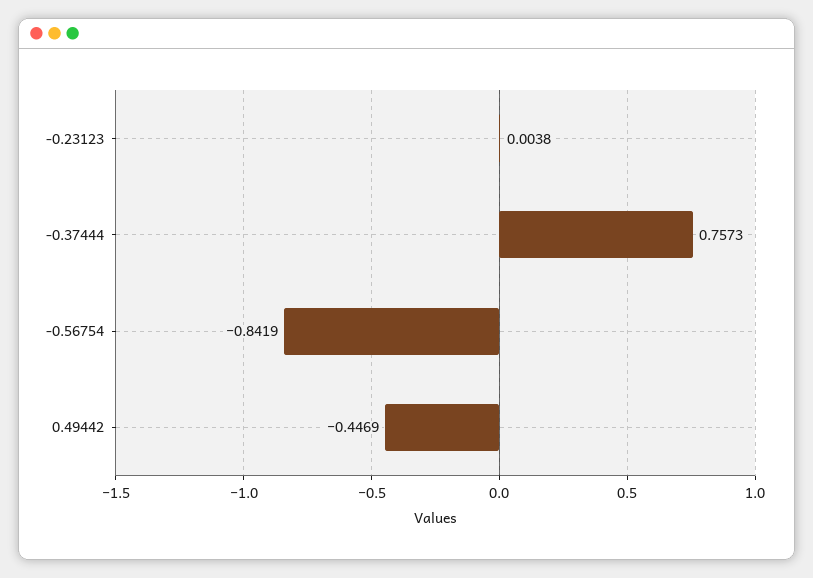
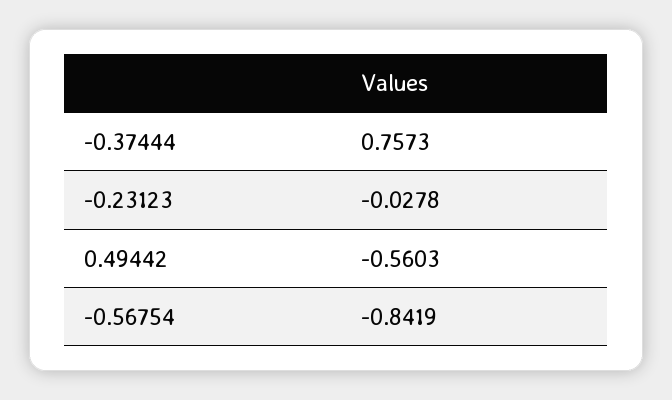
-0.23123: 0.0038 -> -0.0278
0.49442: -0.4469 -> -0.5603

